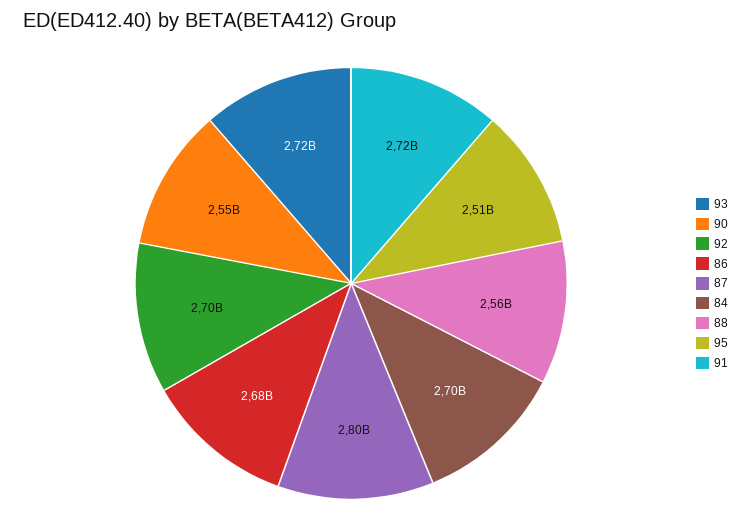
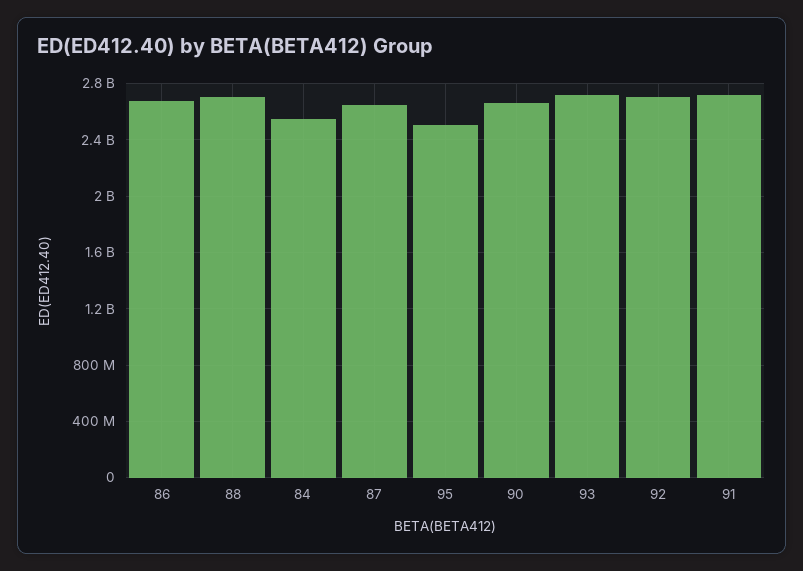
90: 2550000000 -> 2650000000
87: 2800000000 -> 2650000000
84: 2700000000 -> 2550000000
88: 2560000000 -> 2700000000

